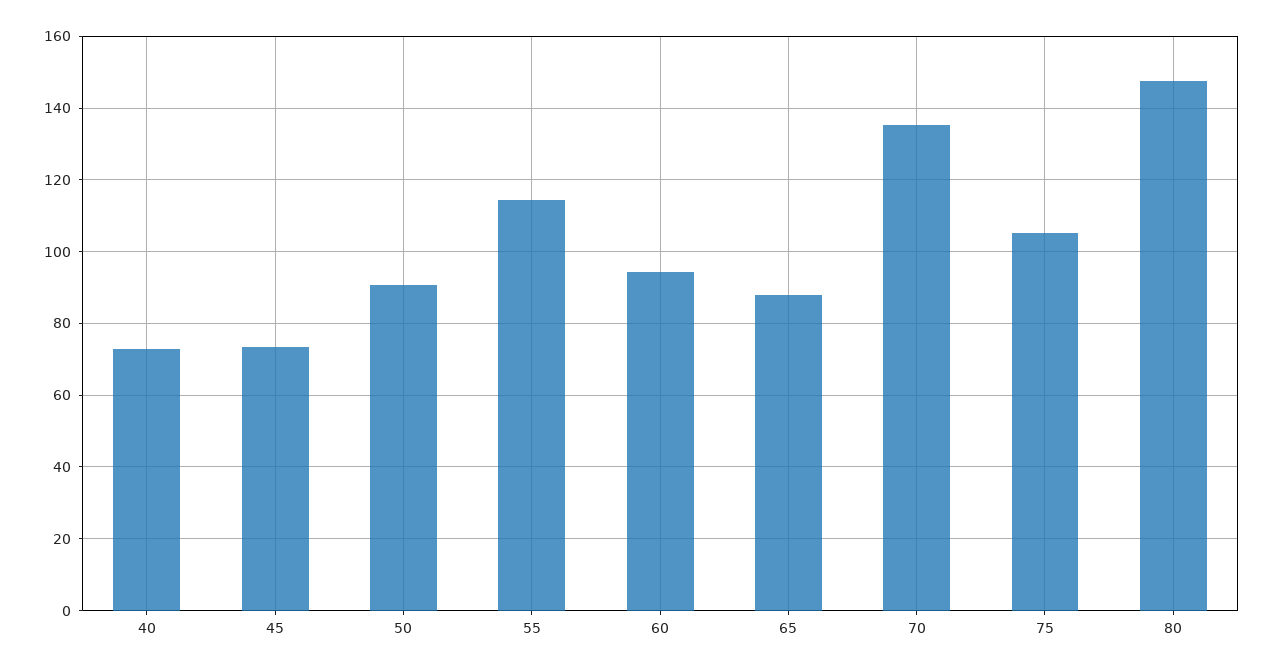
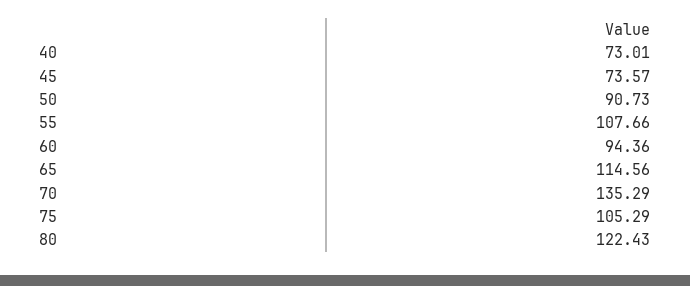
55: 114 -> 107.66
65: 88 -> 114.56
80: 148 -> 122.43

